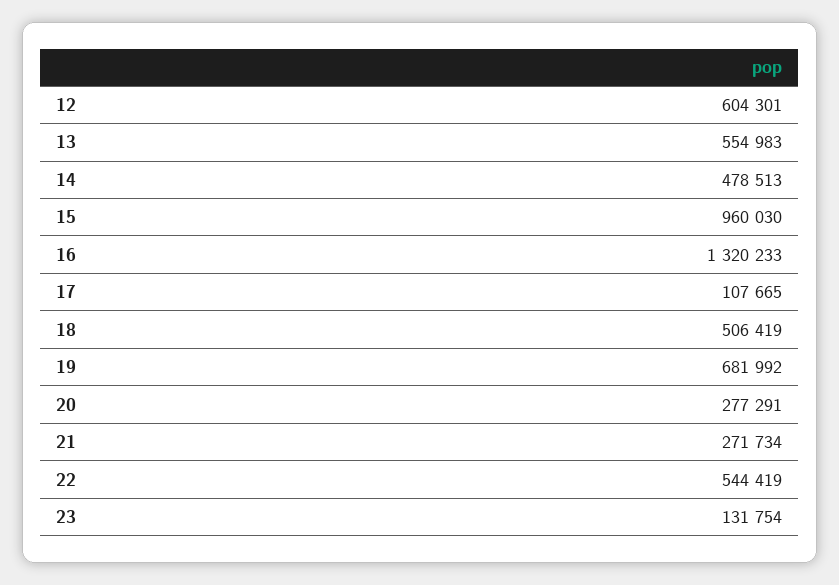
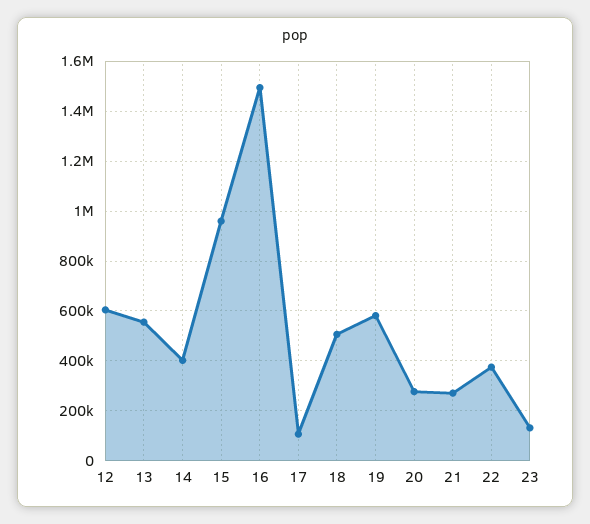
14: 478513 -> 400000
16: 1320233 -> 1500000
19: 681992 -> 575000
22: 544419 -> 375000

